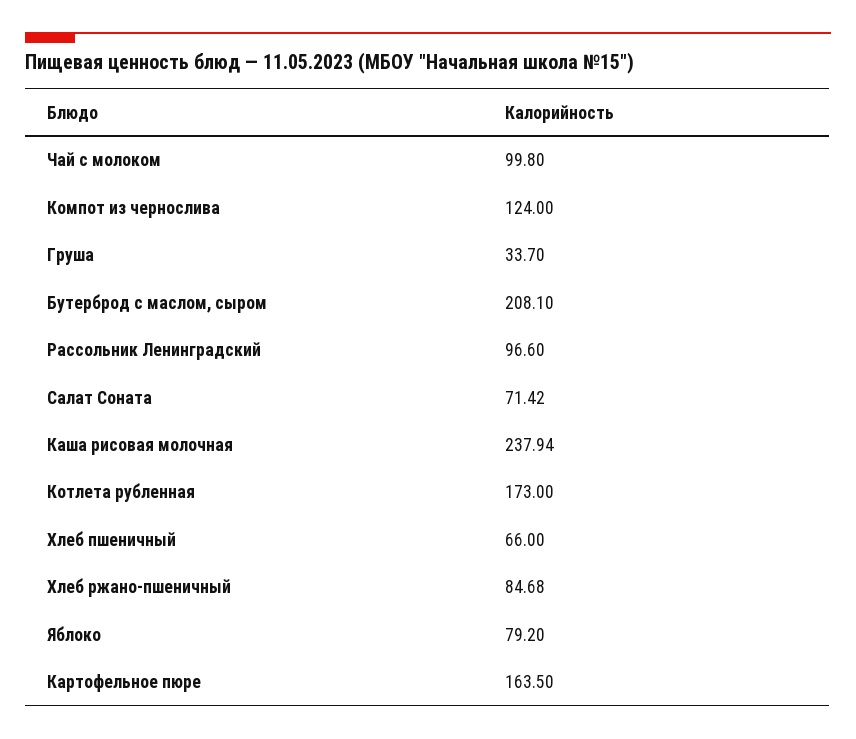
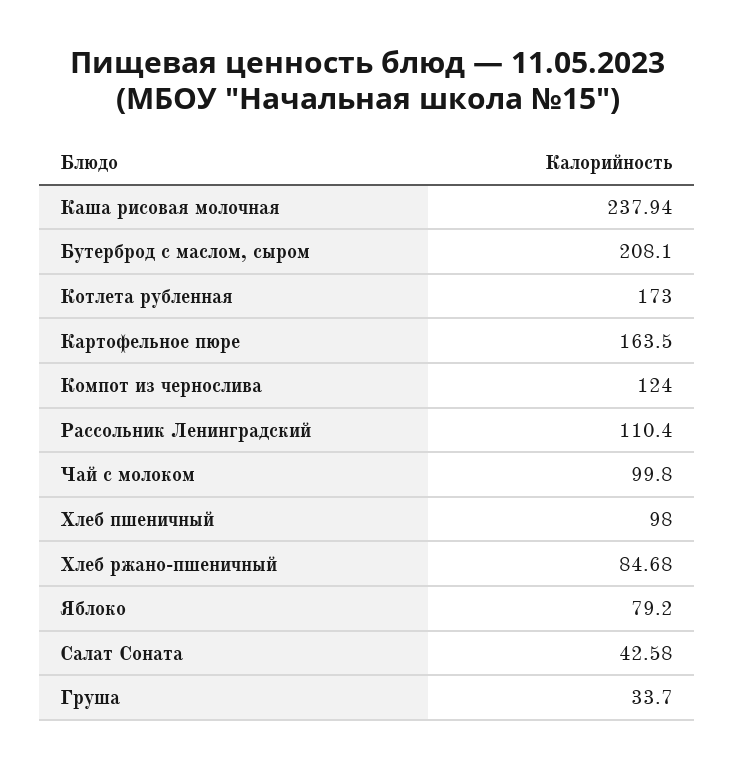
Рассольник Ленинградский: 96.6 -> 110.4
Салат Соната: 71.42 -> 42.58
Хлеб пшеничный: 66 -> 98

